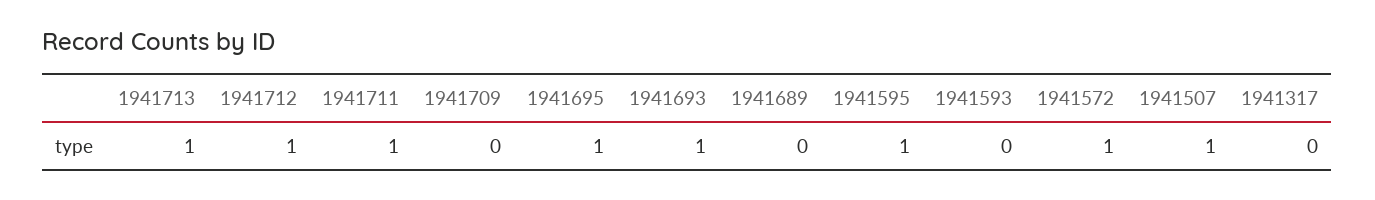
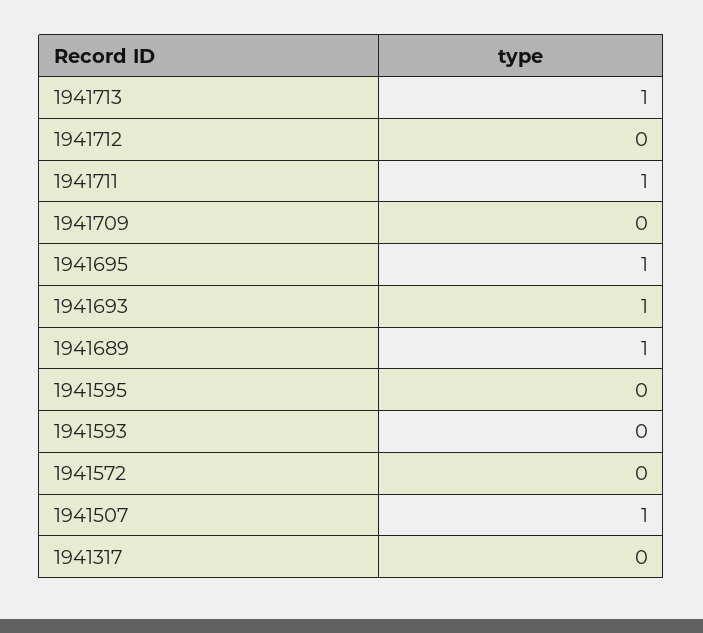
1941712: 1 -> 0
1941689: 0 -> 1
1941595: 1 -> 0
1941572: 1 -> 0

